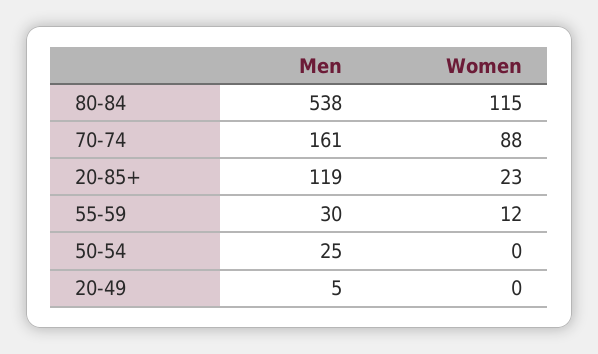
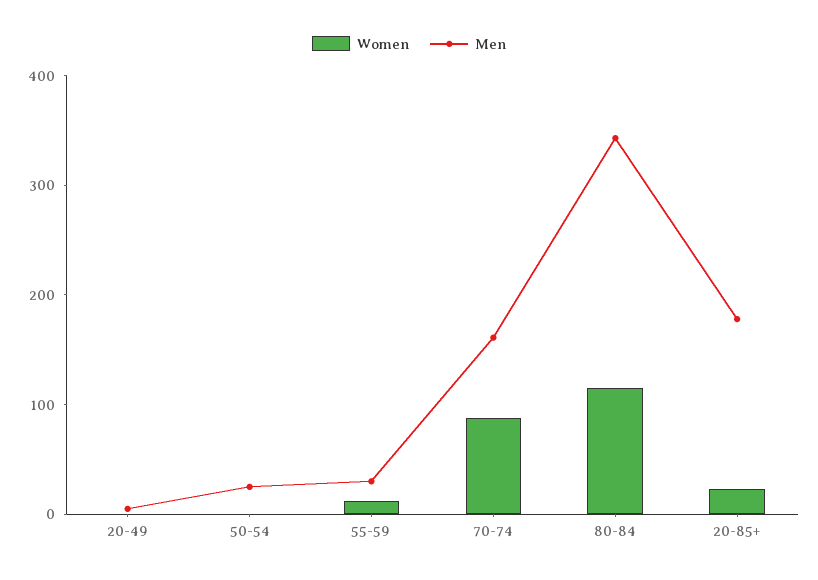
Men, 80-84: 538 -> 340
Men, 20-85+: 119 -> 180

